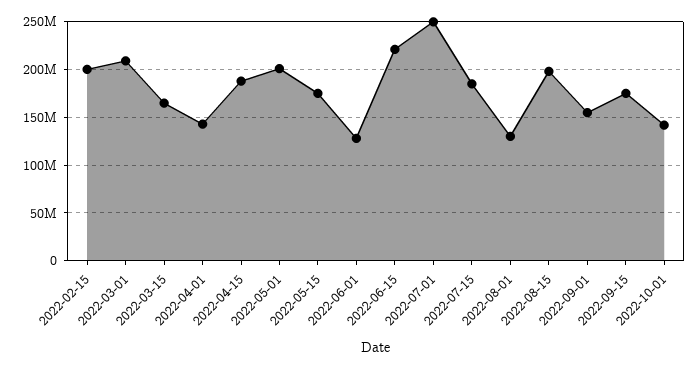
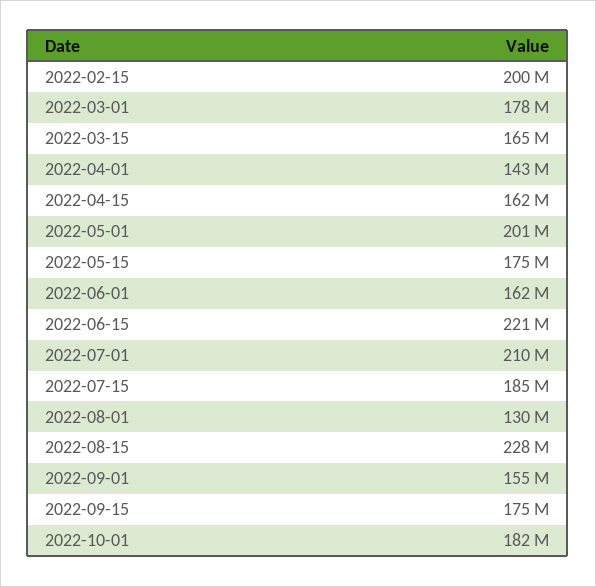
2022-03-01: 210000000 -> 178000000
2022-04-15: 190000000 -> 162000000
2022-06-01: 130000000 -> 162000000
2022-07-01: 250000000 -> 210000000
2022-08-15: 200000000 -> 228000000
2022-10-01: 140000000 -> 182000000

